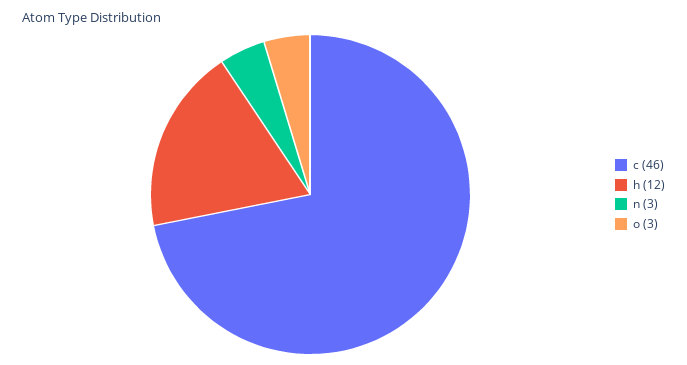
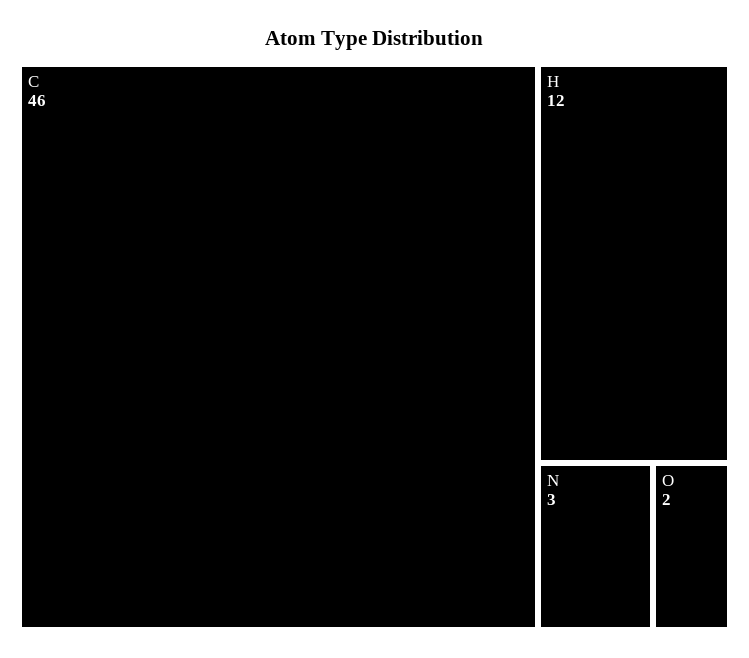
o: 3 -> 2

